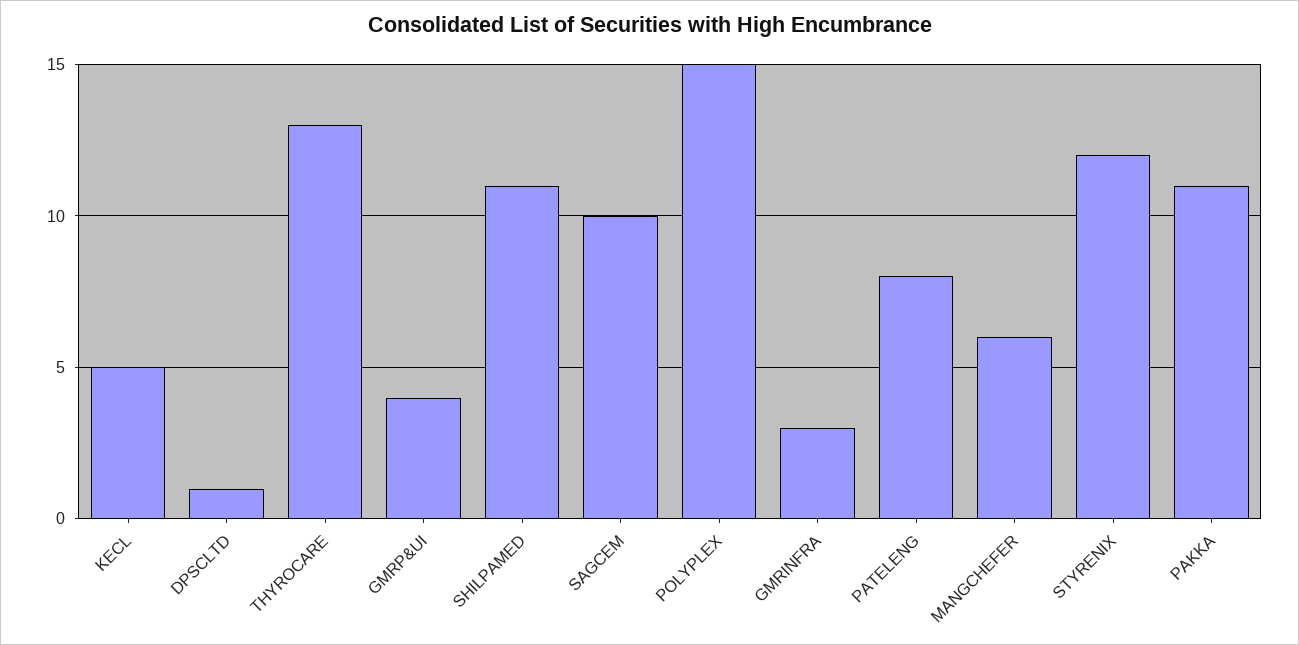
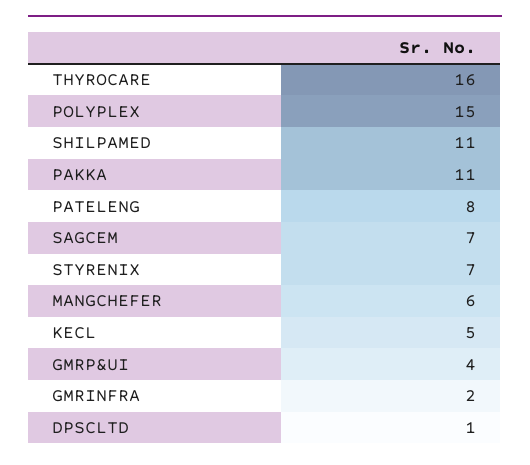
THYROCARE: 13 -> 16
SAGCEM: 10 -> 7
GMRINFRA: 3 -> 2
STYRENIX: 12 -> 7

